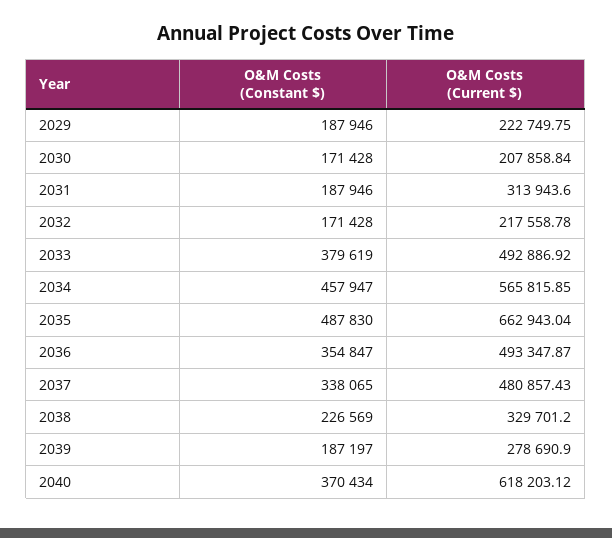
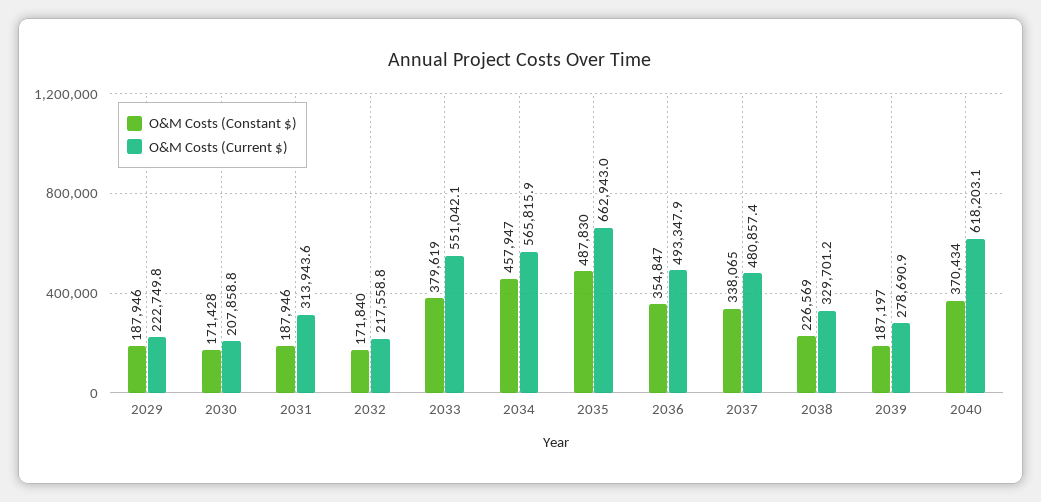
O&M Costs (Constant $), 2032: 171428 -> 171840
O&M Costs (Current $), 2033: 492886.92 -> 551042.1

